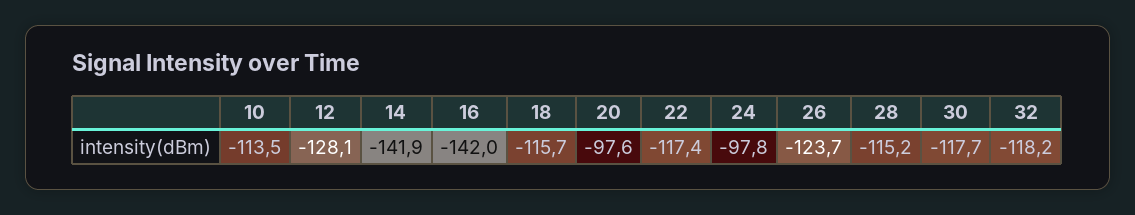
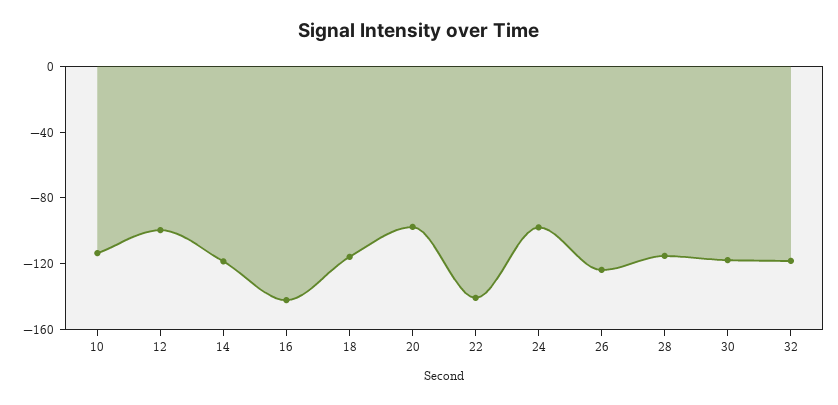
12: -128.1 -> -100
14: -141.9 -> -120
22: -117.4 -> -140

